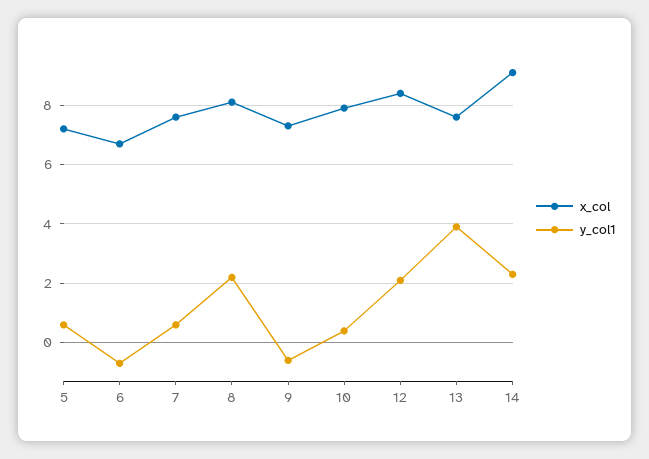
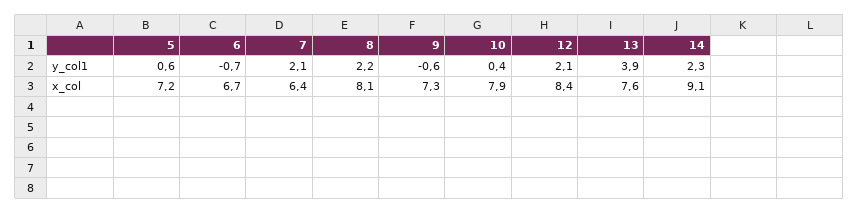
x_col, 7: 7.5 -> 6.4
y_col1, 7: 0.5 -> 2.1

